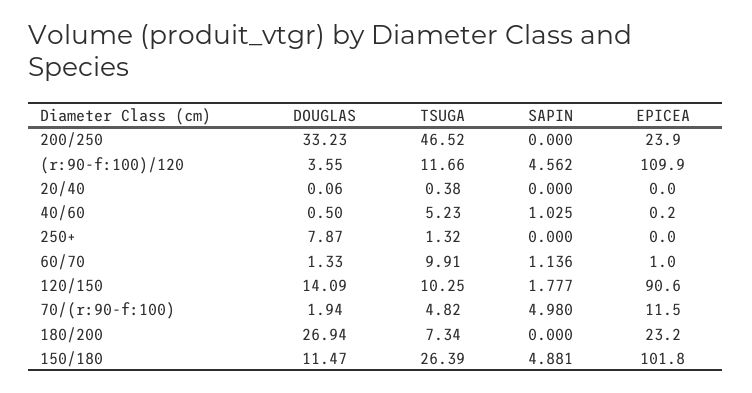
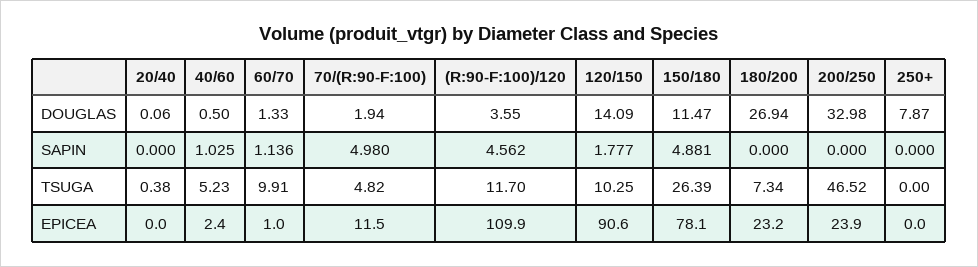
DOUGLAS, 200/250: 33.23 -> 32.98
TSUGA, (r:90-f:100)/120: 11.66 -> 11.7
EPICEA, 40/60: 0.2 -> 2.4
TSUGA, 250+: 1.32 -> 0
EPICEA, 150/180: 101.8 -> 78.1

